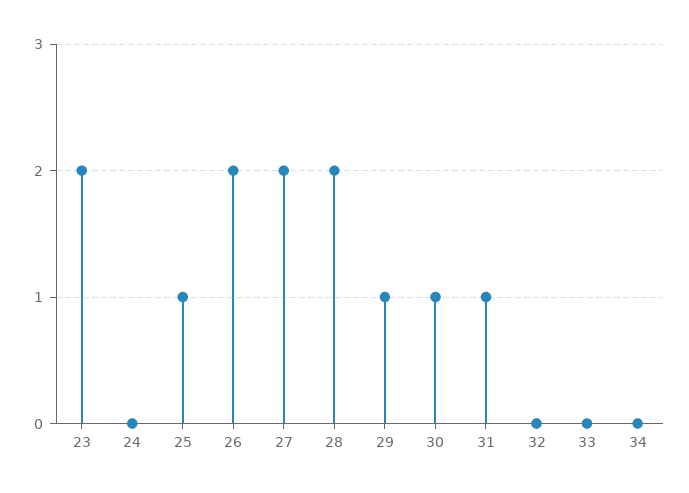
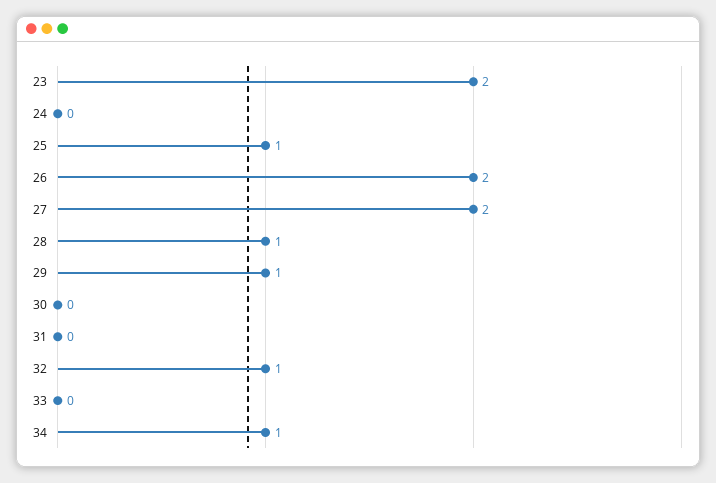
28: 2 -> 1
30: 1 -> 0
31: 1 -> 0
32: 0 -> 1
34: 0 -> 1

